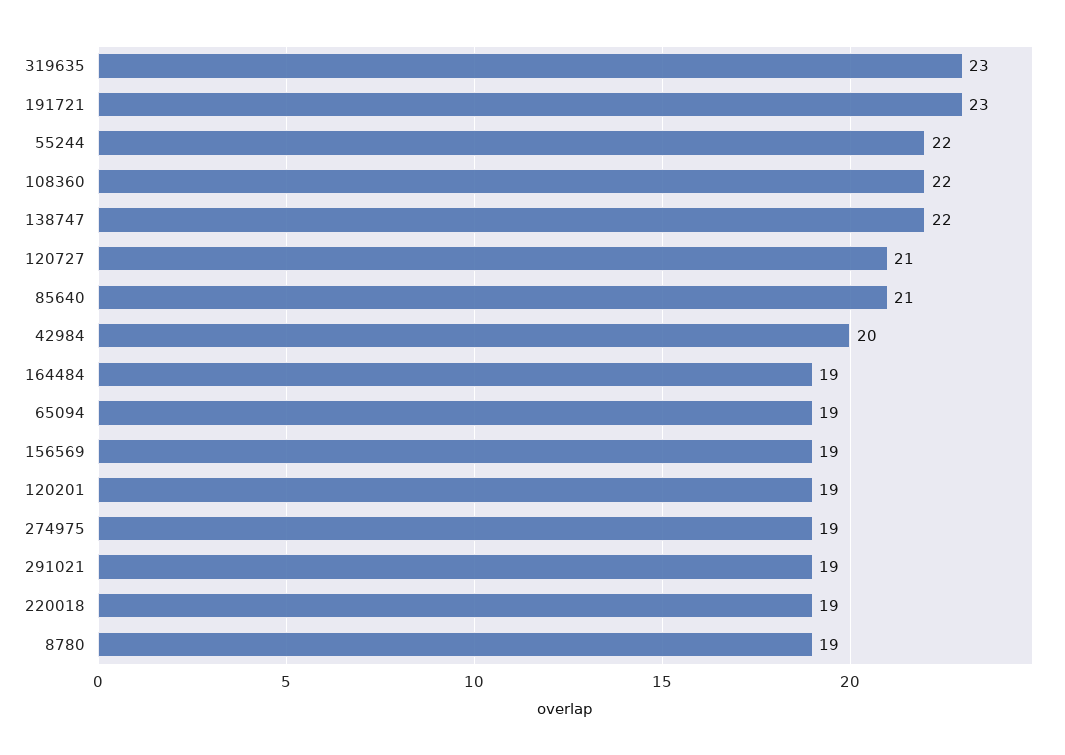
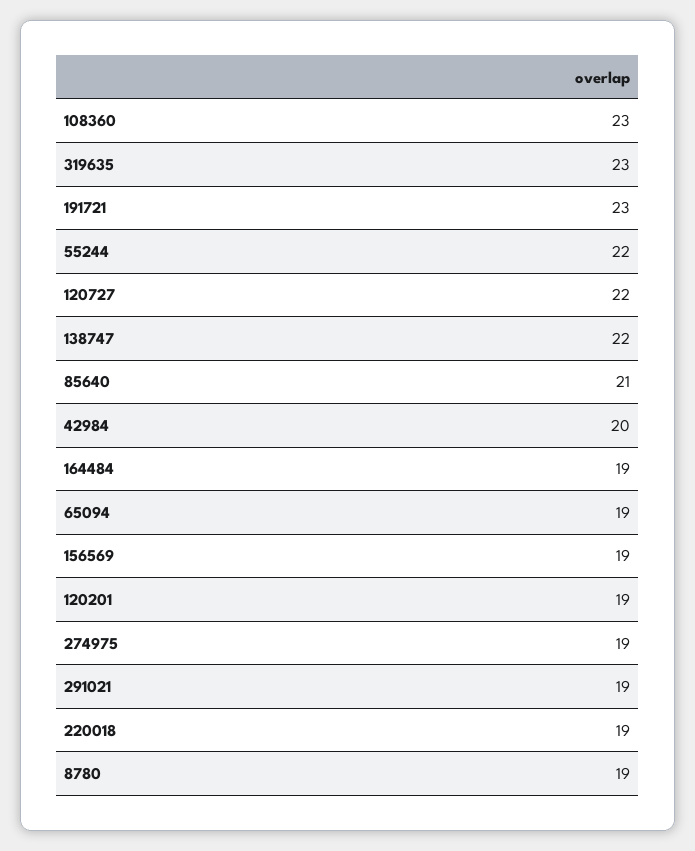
108360: 22 -> 23
120727: 21 -> 22

